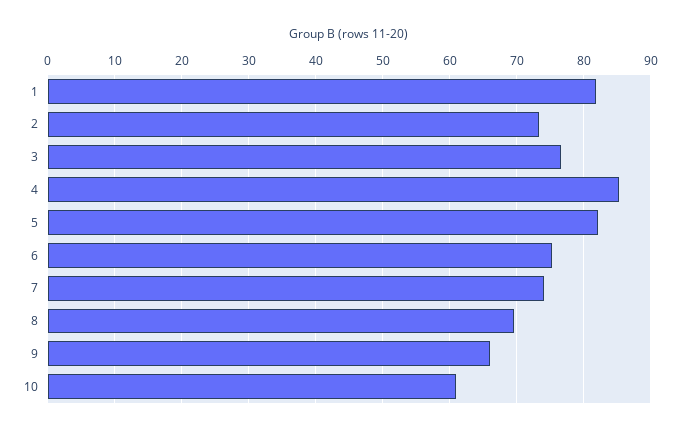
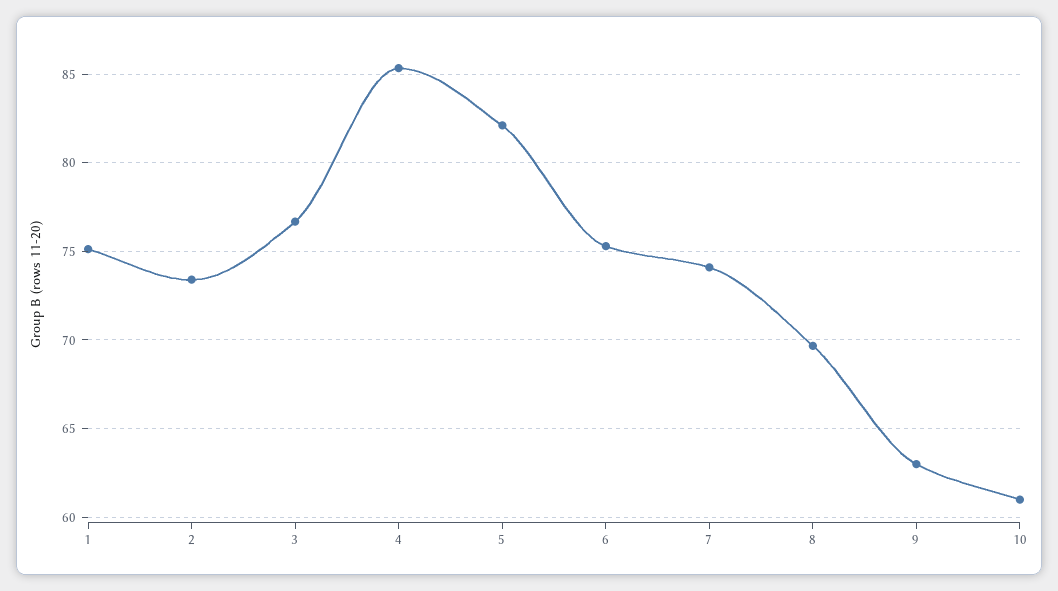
1: 82 -> 75
9: 66 -> 63

